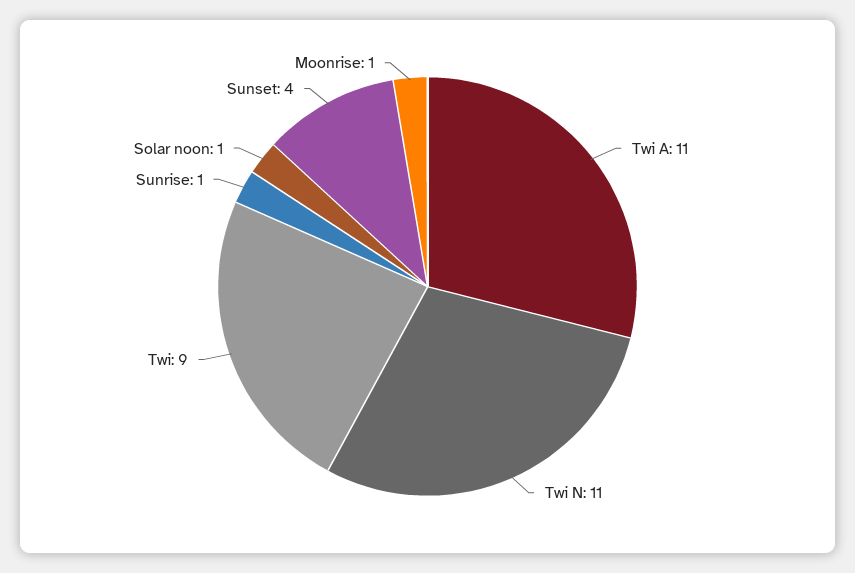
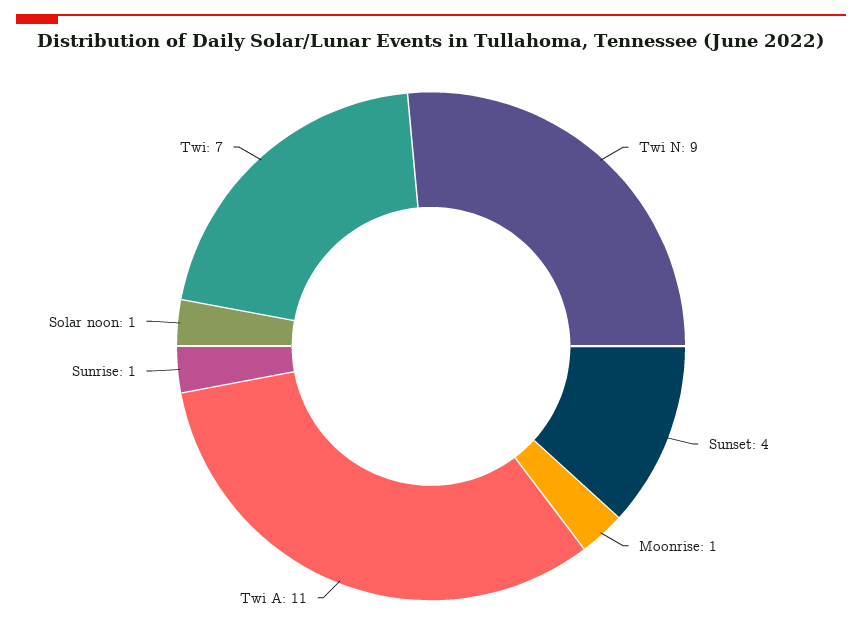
Twi N: 11 -> 9
Twi: 9 -> 7

